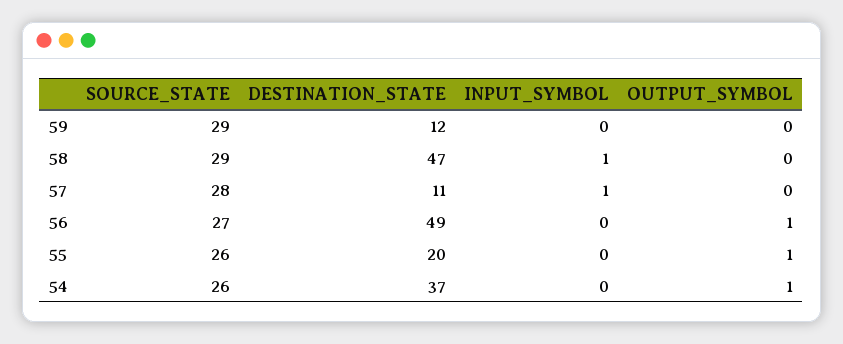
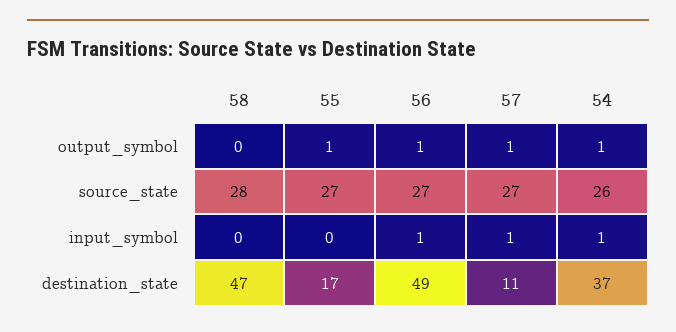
SOURCE_STATE, 59: 29 -> none
DESTINATION_STATE, 59: 12 -> none
INPUT_SYMBOL, 59: 0 -> none
OUTPUT_SYMBOL, 59: 0 -> none
SOURCE_STATE, 58: 29 -> 28
INPUT_SYMBOL, 58: 1 -> 0
SOURCE_STATE, 57: 28 -> 27
OUTPUT_SYMBOL, 57: 0 -> 1
INPUT_SYMBOL, 56: 0 -> 1
SOURCE_STATE, 55: 26 -> 27
DESTINATION_STATE, 55: 20 -> 17
INPUT_SYMBOL, 54: 0 -> 1

